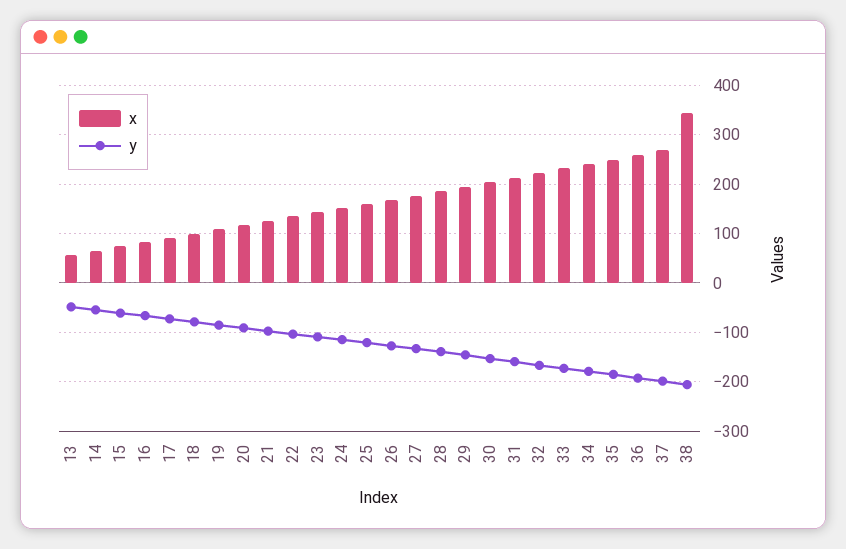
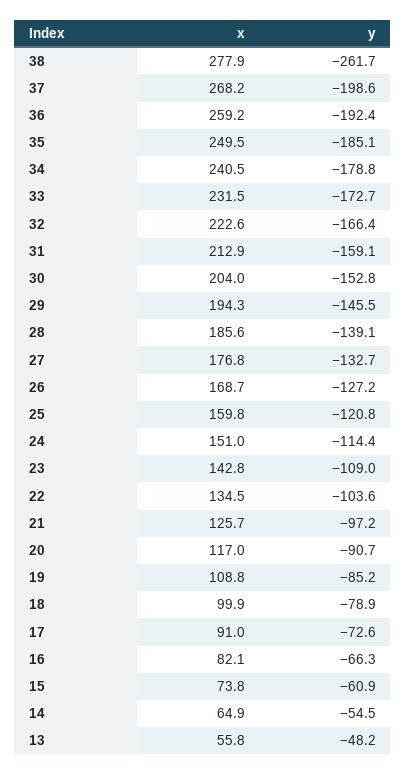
x, 38: 340 -> 277.9
y, 38: -200 -> -261.7

